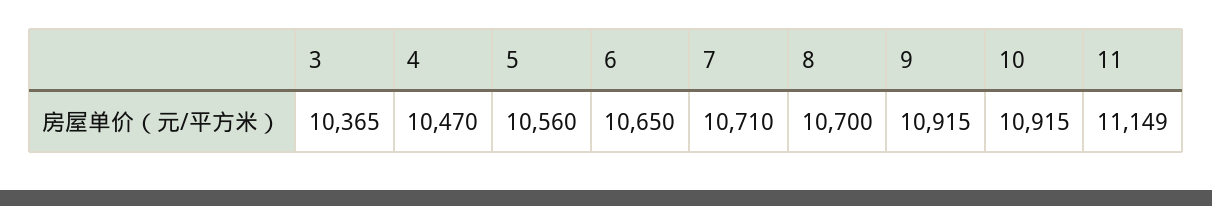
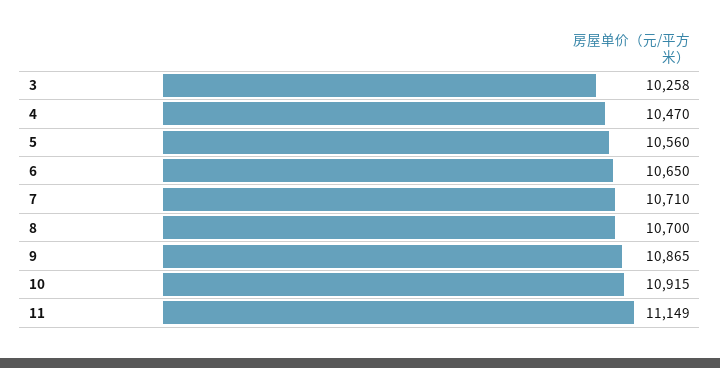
3: 10365 -> 10258
9: 10915 -> 10865

